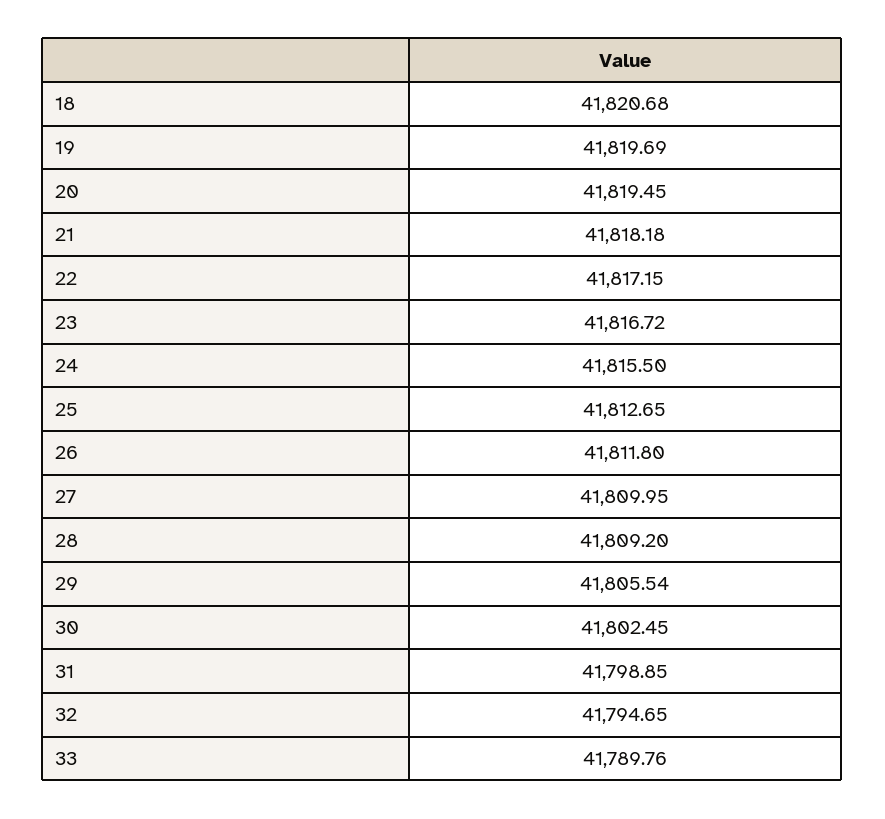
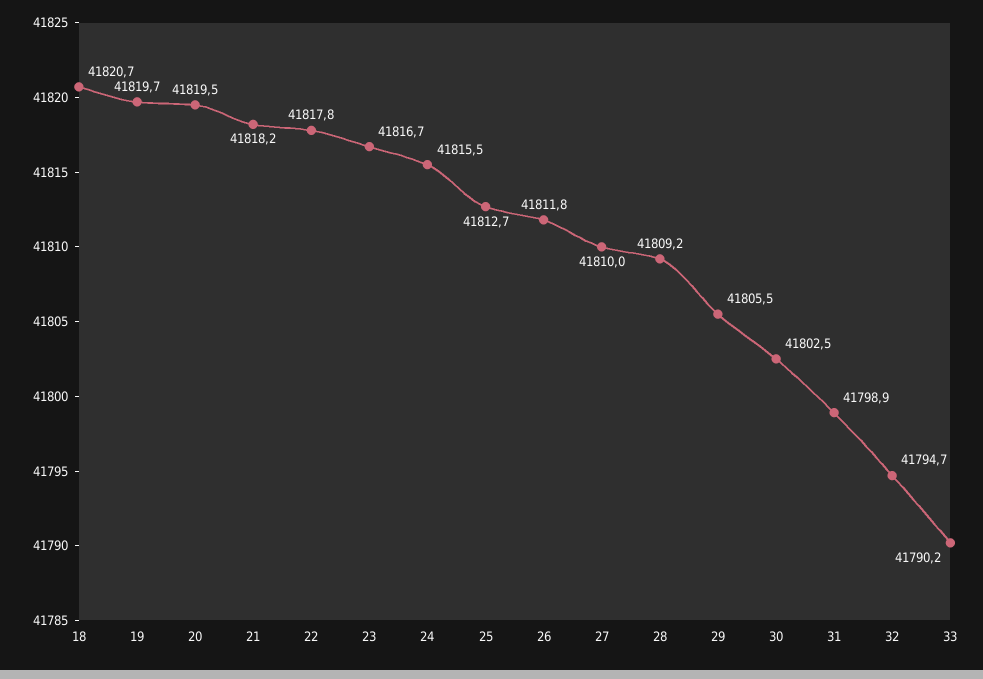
22: 41817.15 -> 41817.8
33: 41789.76 -> 41790.2

